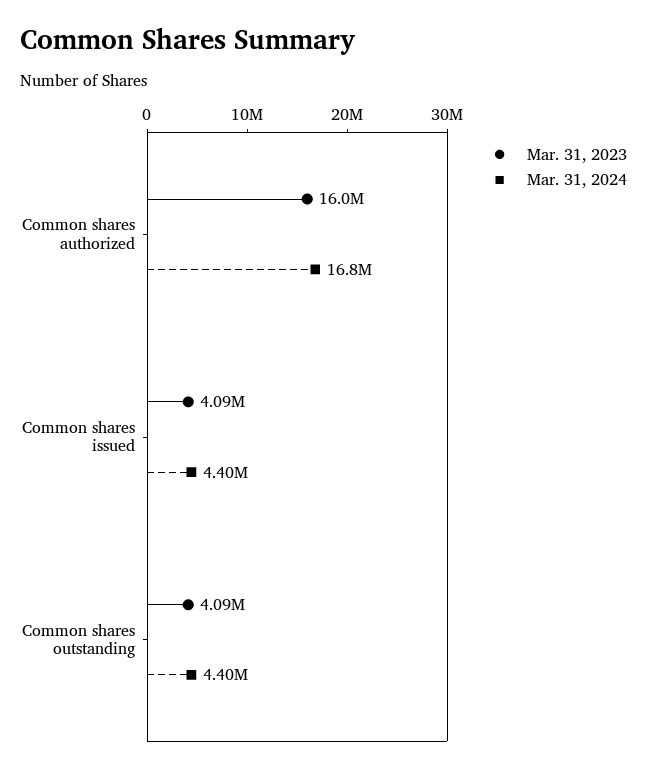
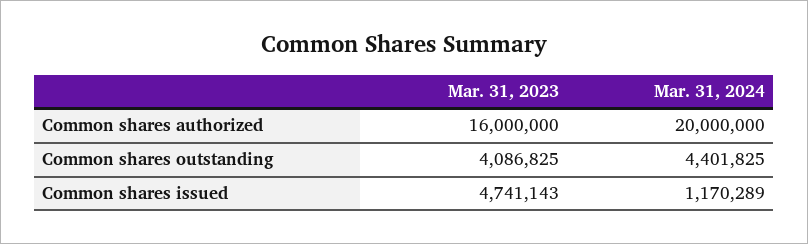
Mar. 31, 2024, Common shares authorized: 16800000 -> 20000000
Mar. 31, 2023, Common shares issued: 4090000 -> 4741143
Mar. 31, 2024, Common shares issued: 4400000 -> 1170289

